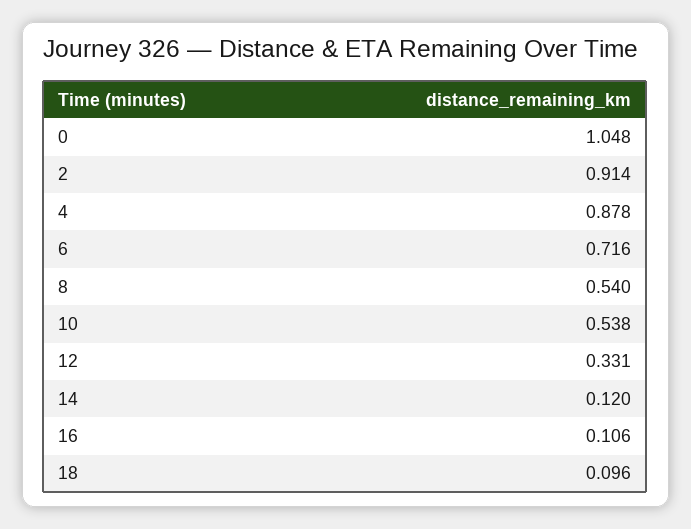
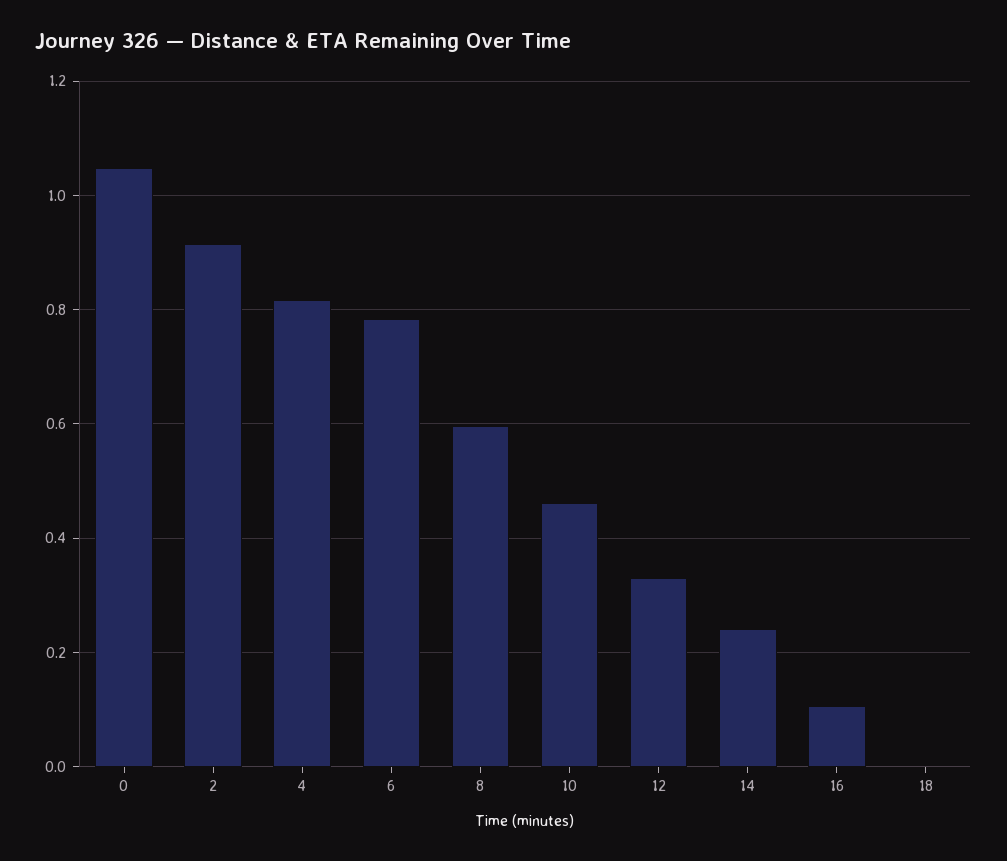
4: 0.878 -> 0.82
6: 0.716 -> 0.78
8: 0.54 -> 0.6
10: 0.538 -> 0.46
14: 0.12 -> 0.24
18: 0.096 -> 0

